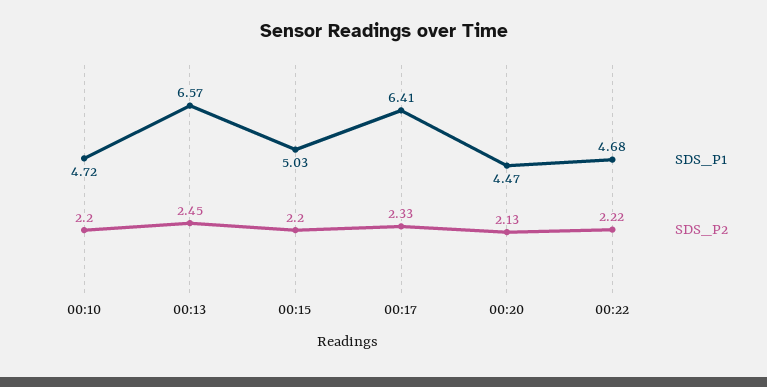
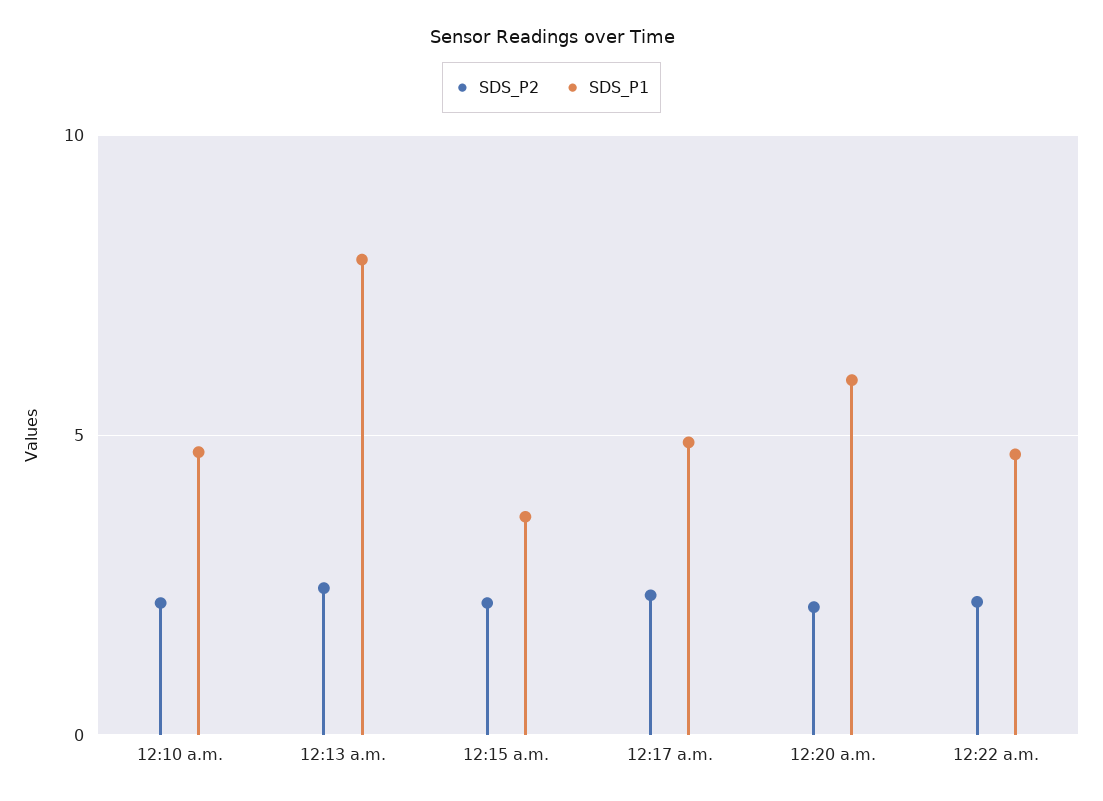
SDS_P1, 00:13: 6.57 -> 8
SDS_P1, 00:15: 5.03 -> 3.5
SDS_P1, 00:17: 6.41 -> 5
SDS_P1, 00:20: 4.47 -> 6

